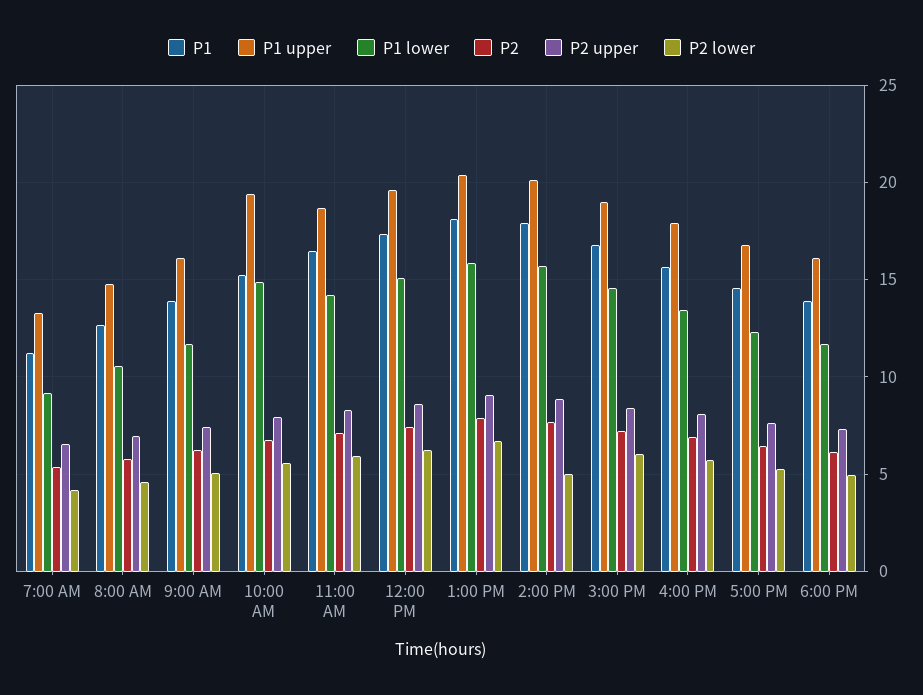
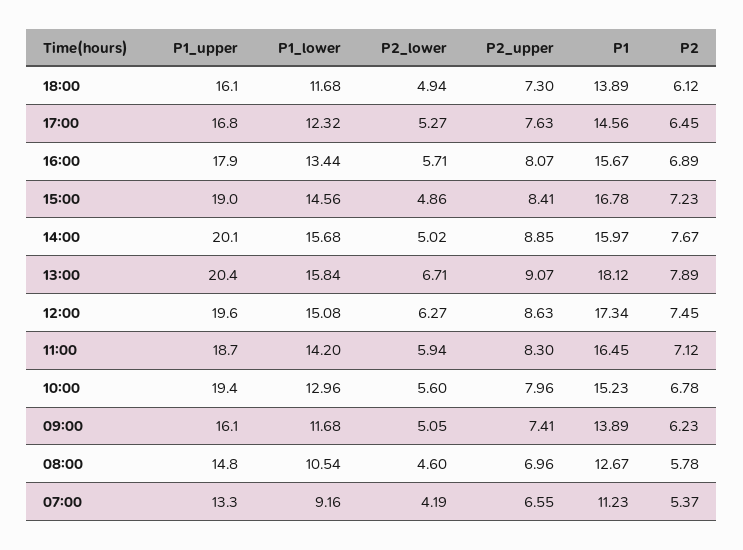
P1 lower, 10:00 AM: 15 -> 12.96
P1, 2:00 PM: 18 -> 15.97
P2 lower, 3:00 PM: 6 -> 4.86

